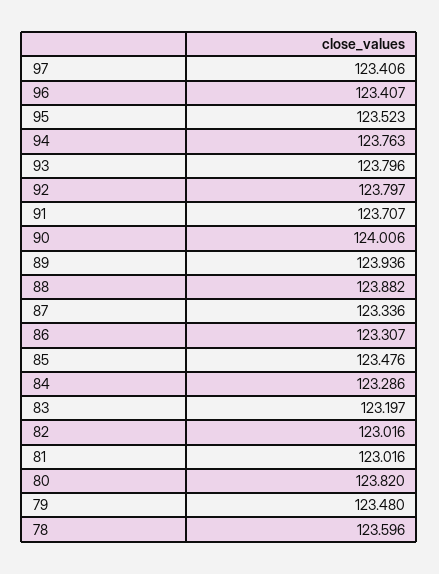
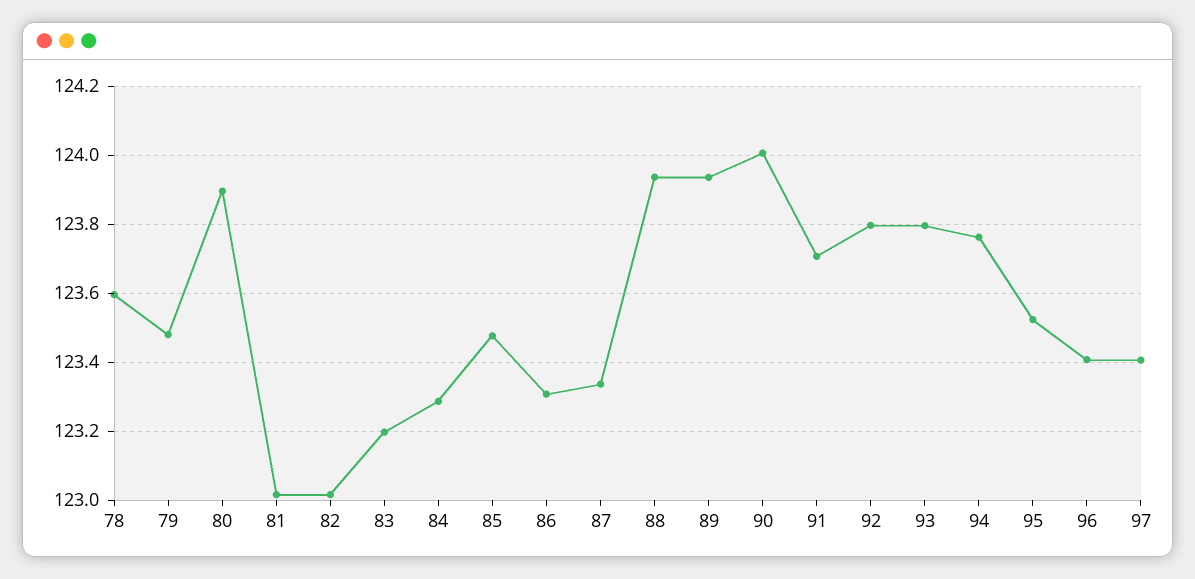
88: 123.882 -> 123.94
80: 123.82 -> 123.9

